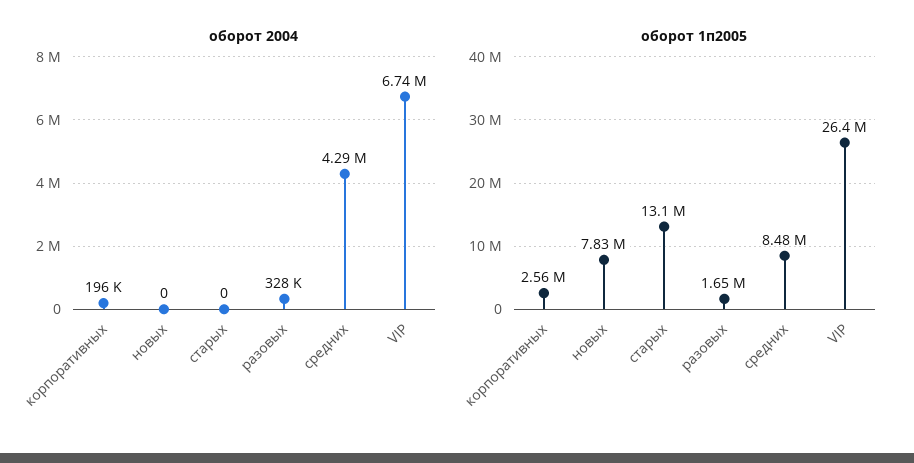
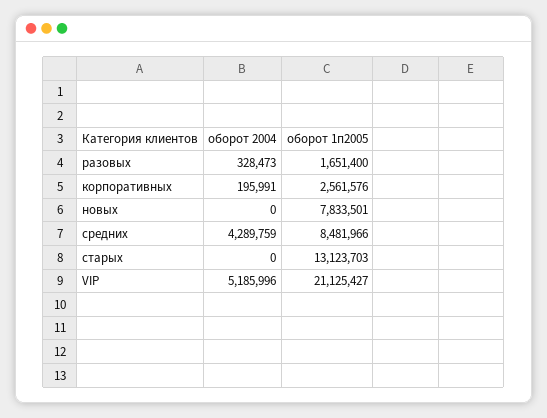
оборот 2004, VIP: 6740000 -> 5185996
оборот 1п2005, VIP: 26400000 -> 21125427

